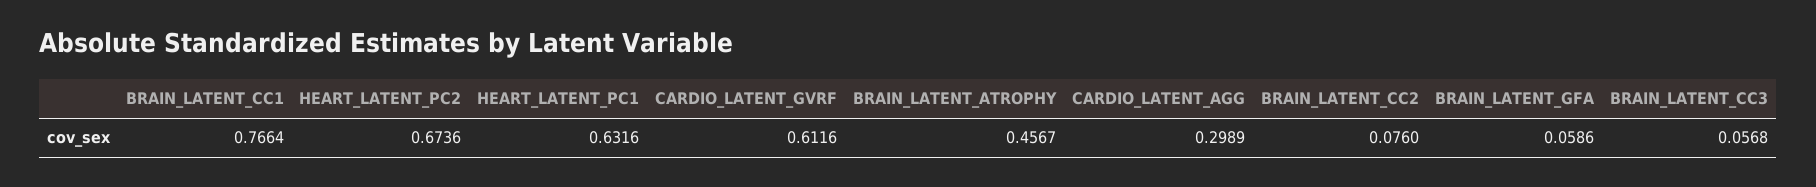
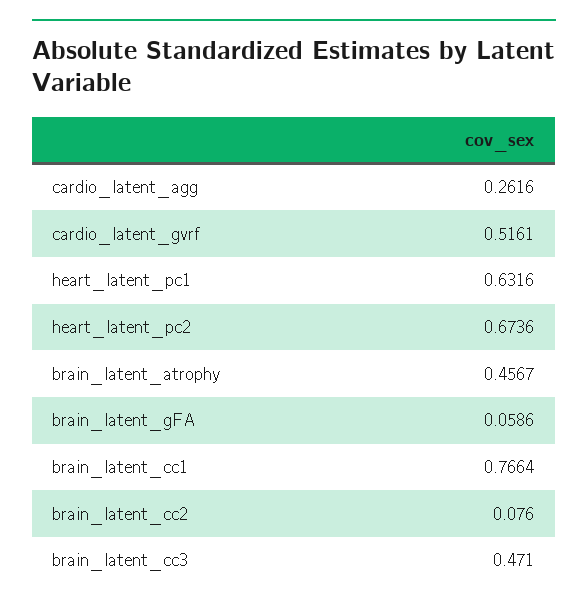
CARDIO_LATENT_GVRF: 0.6116 -> 0.5161
CARDIO_LATENT_AGG: 0.2989 -> 0.2616
BRAIN_LATENT_CC3: 0.0568 -> 0.471

